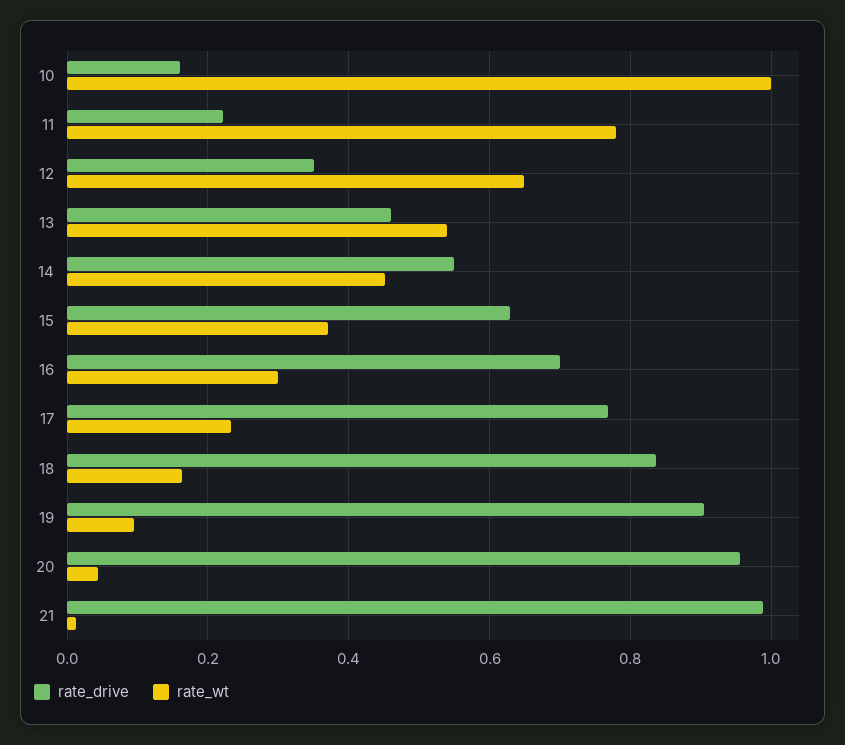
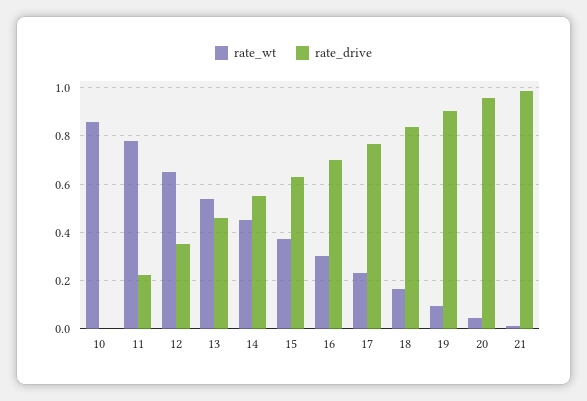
rate_drive, 10: 0.16 -> 0
rate_wt, 10: 1 -> 0.85

